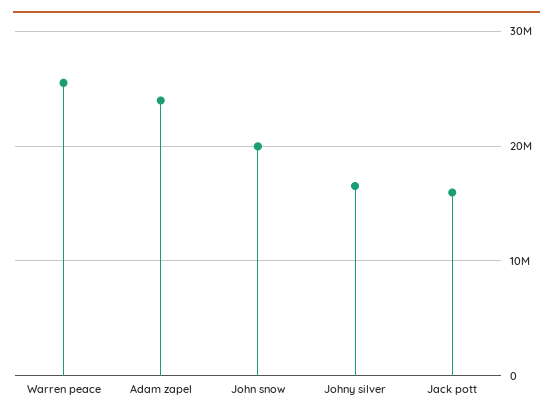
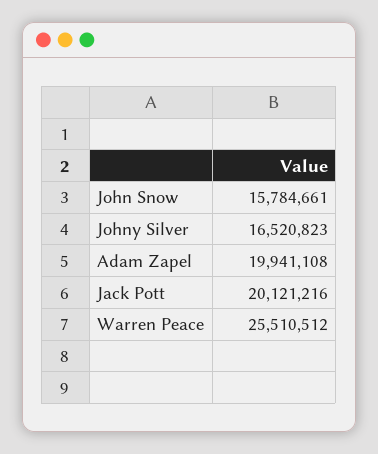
Adam zapel: 24000000 -> 19941108
John snow: 20000000 -> 15784661
Jack pott: 16000000 -> 20121216

